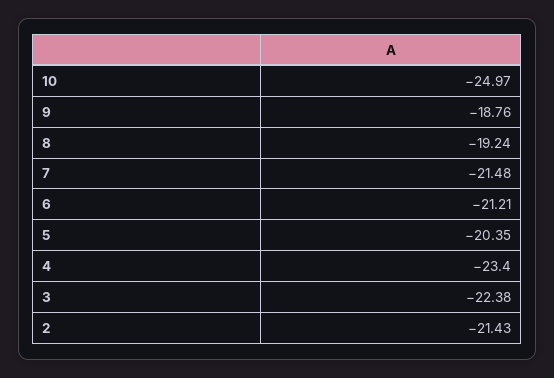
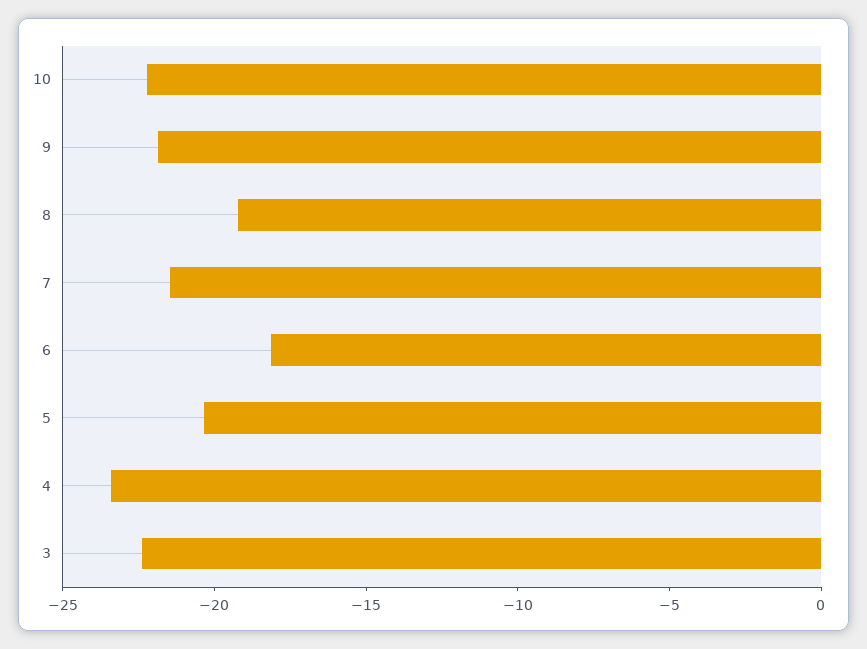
10: -24.97 -> -22
9: -18.76 -> -22
6: -21.21 -> -18
2: -21.43 -> none

